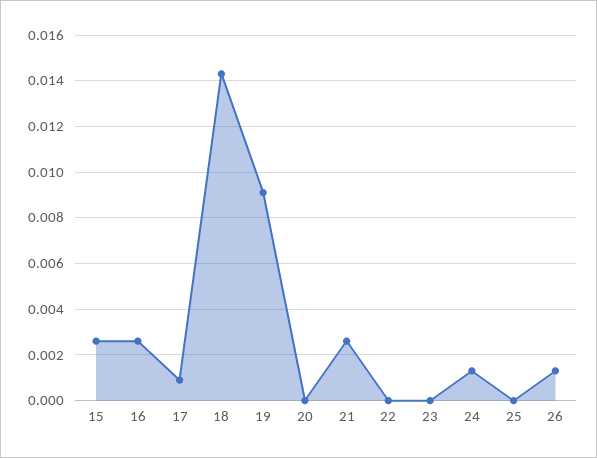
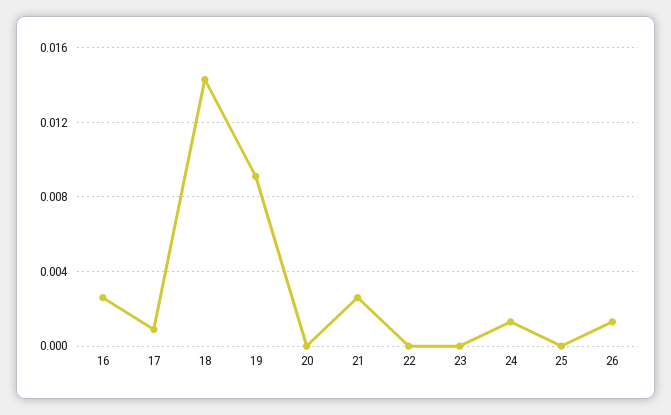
15: 0.0025 -> none

